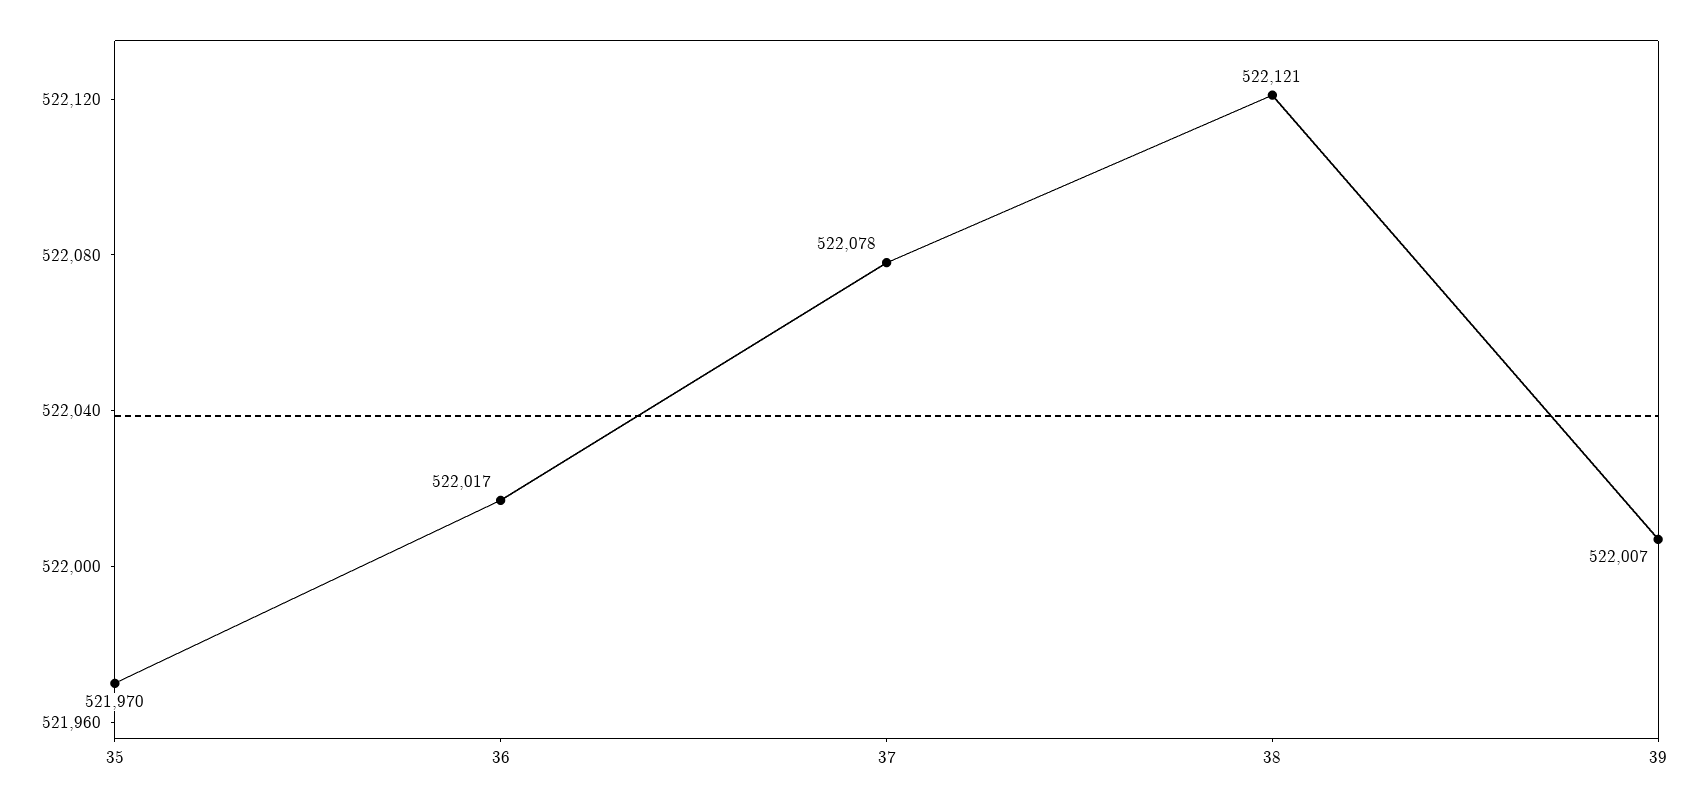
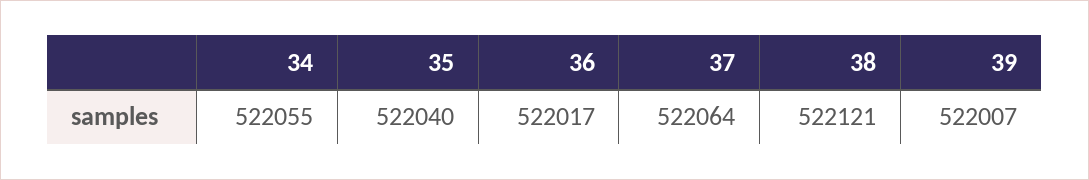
35: 521970 -> 522040
37: 522078 -> 522064
34: none -> 522055

